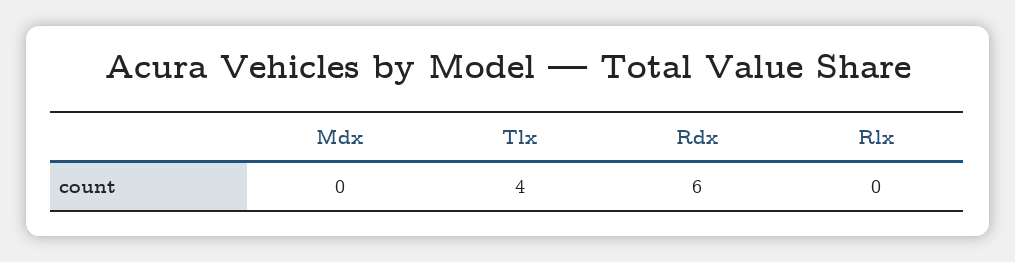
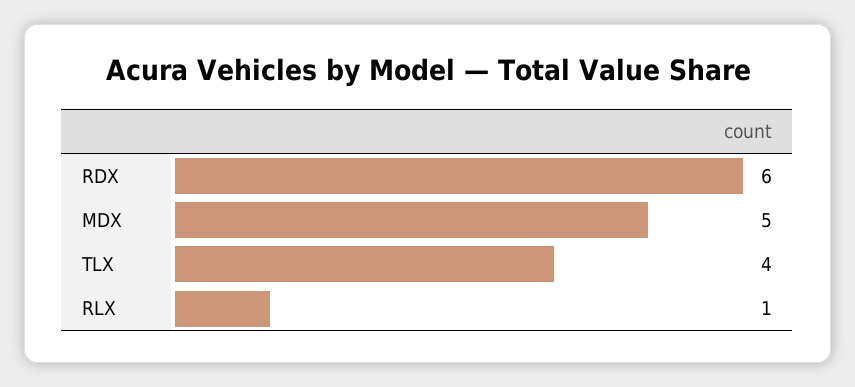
Mdx: 0 -> 5
Rlx: 0 -> 1

